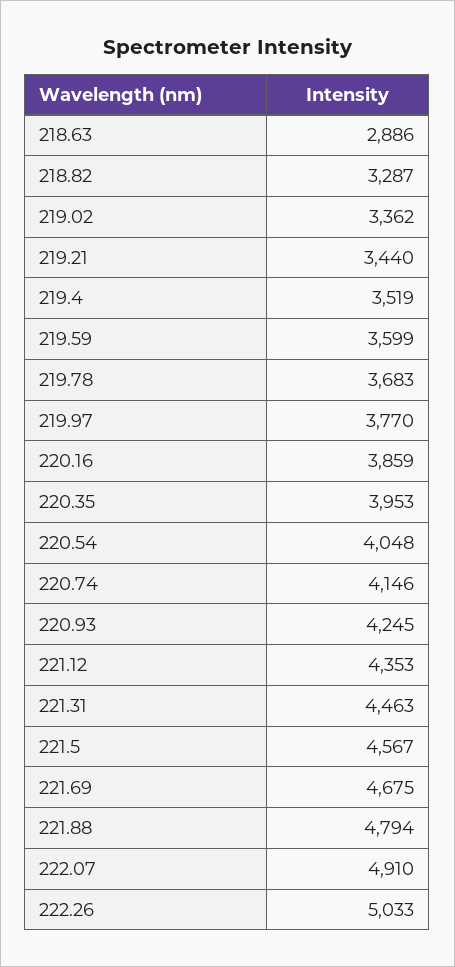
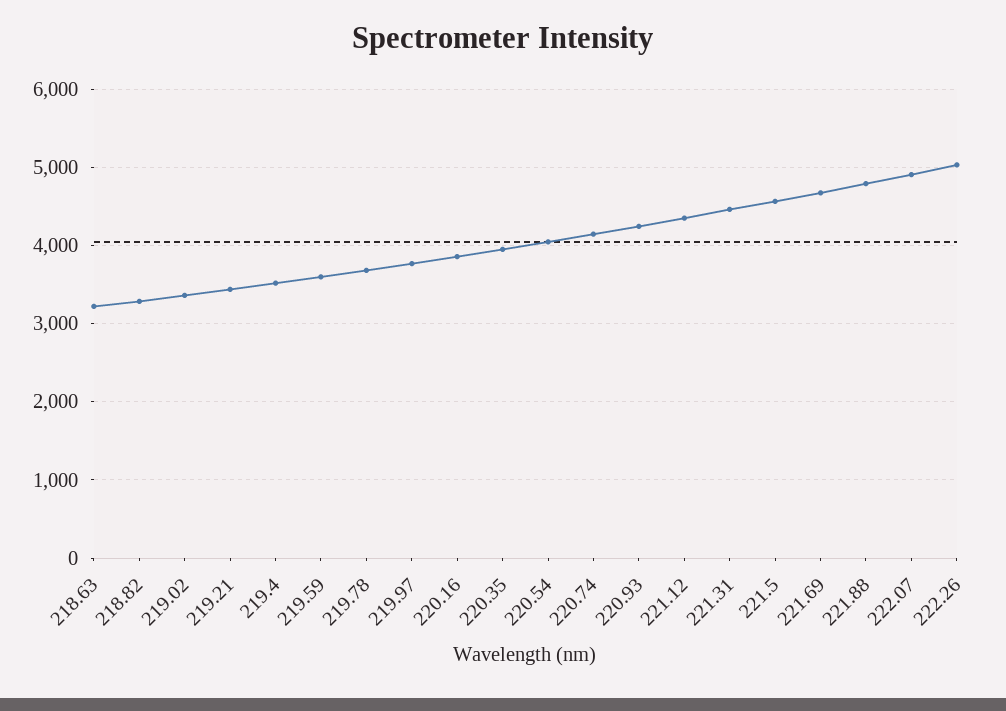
218.63: 2886 -> 3200

